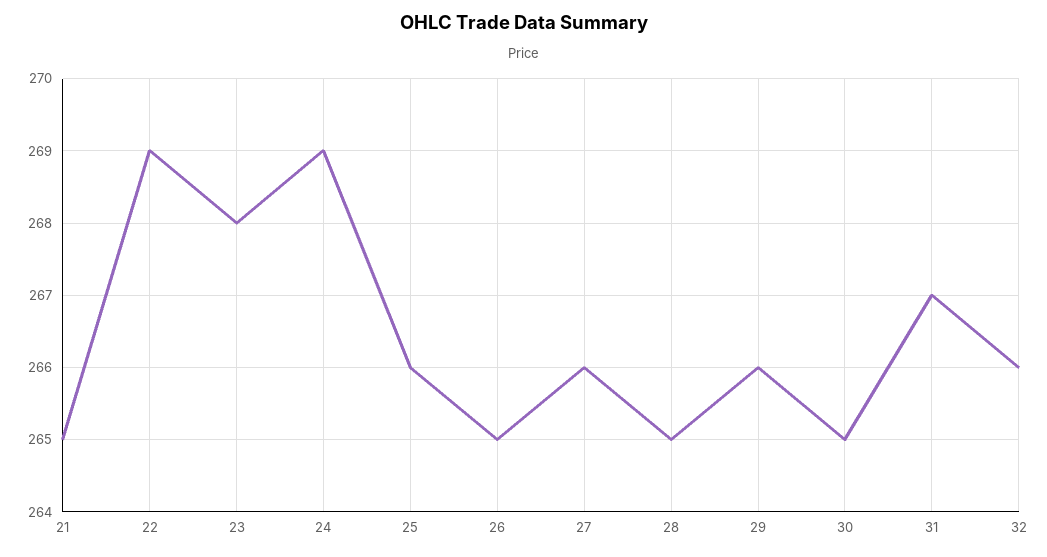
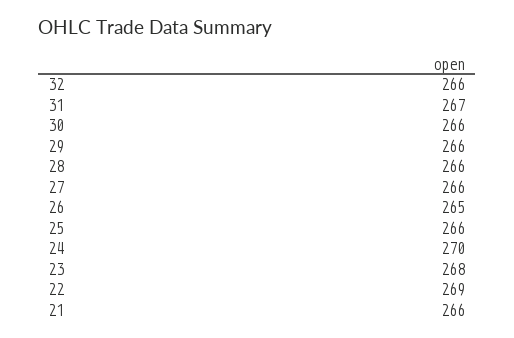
21: 265 -> 266
24: 269 -> 270
28: 265 -> 266
30: 265 -> 266

